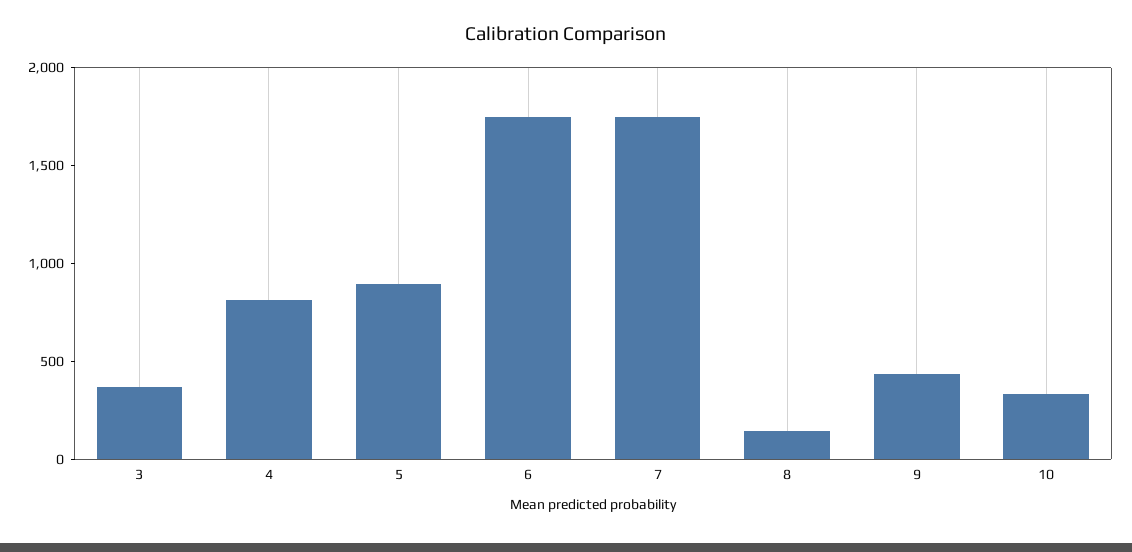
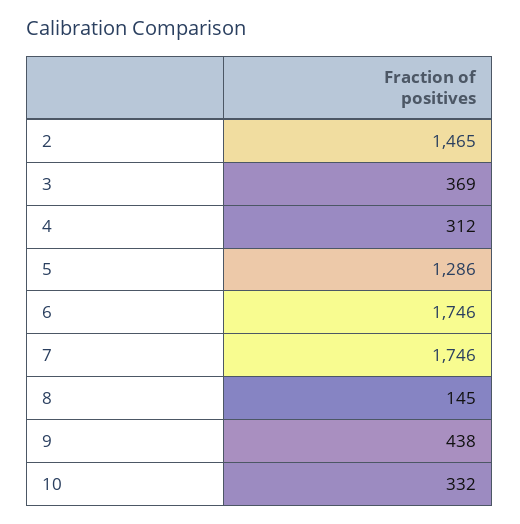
4: 800 -> 312
5: 900 -> 1286
2: none -> 1465

